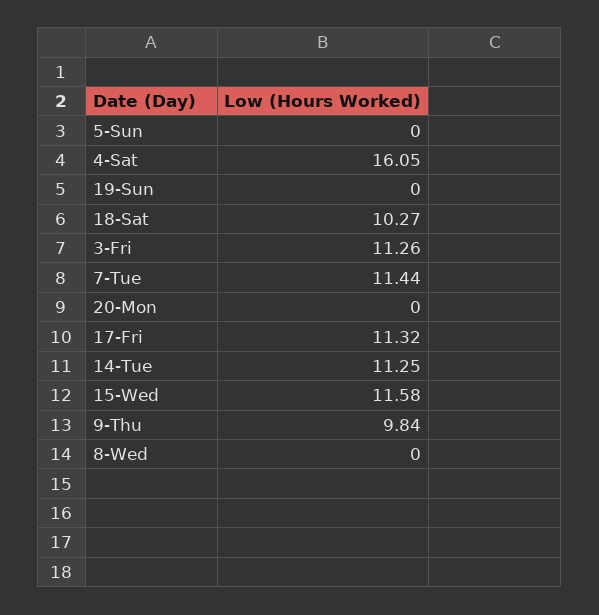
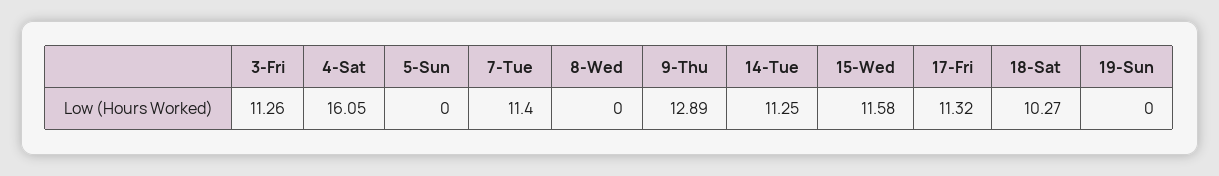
7-Tue: 11.44 -> 11.4
20-Mon: 0 -> none
9-Thu: 9.84 -> 12.89

